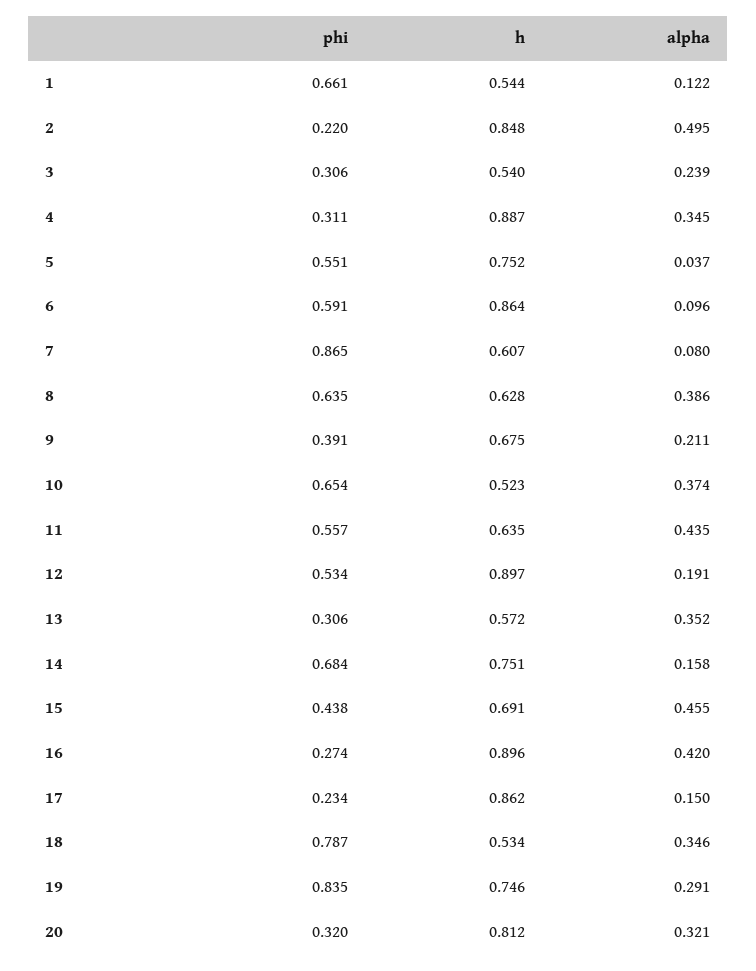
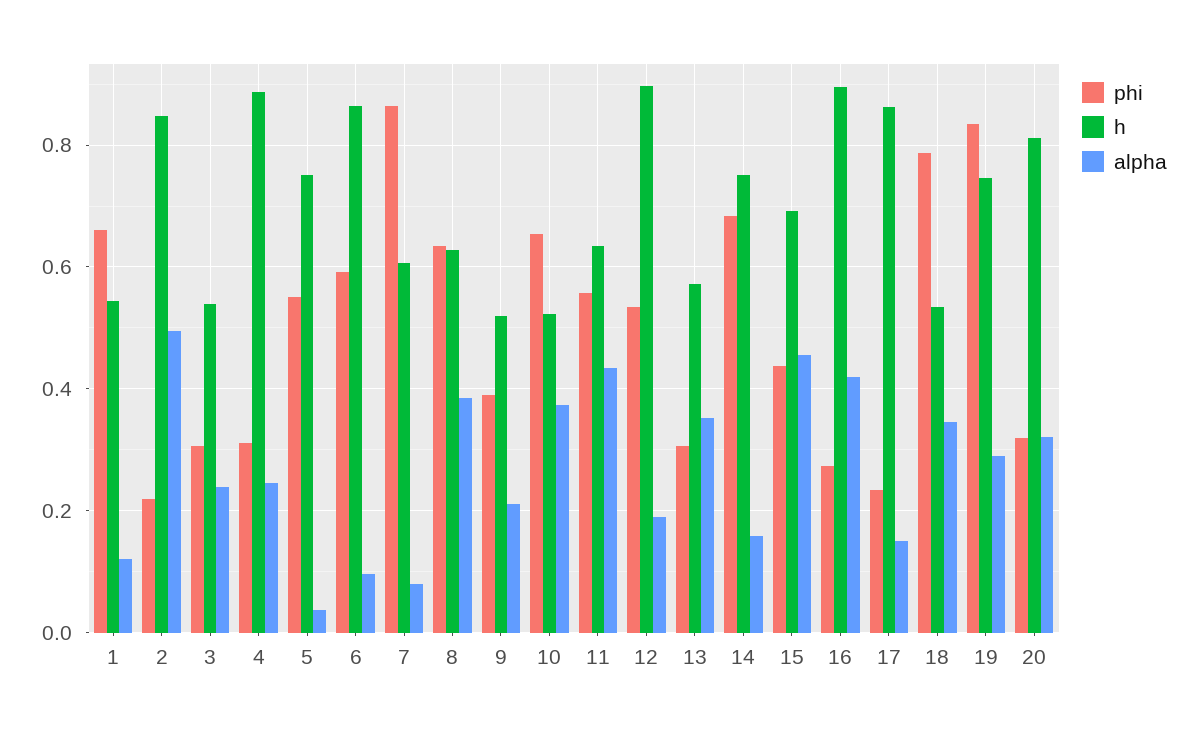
alpha, 4: 0.345 -> 0.24
h, 9: 0.675 -> 0.52

